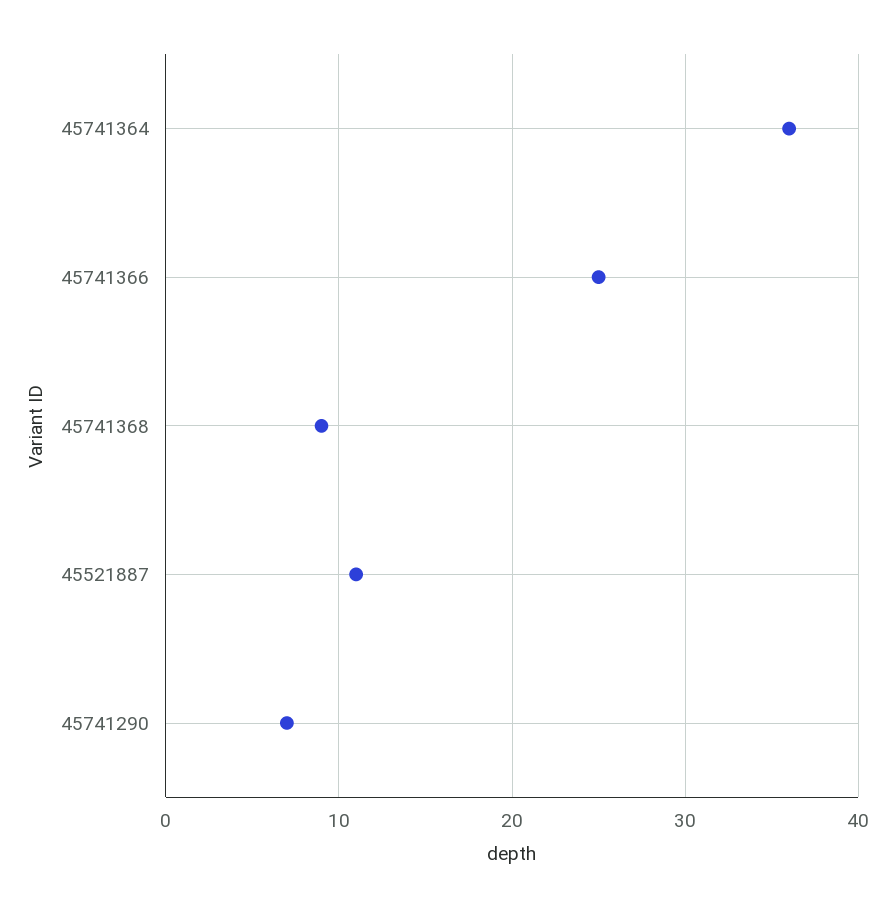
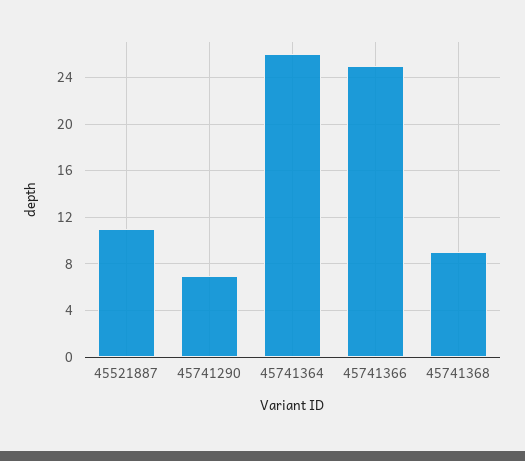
45741364: 36 -> 26

